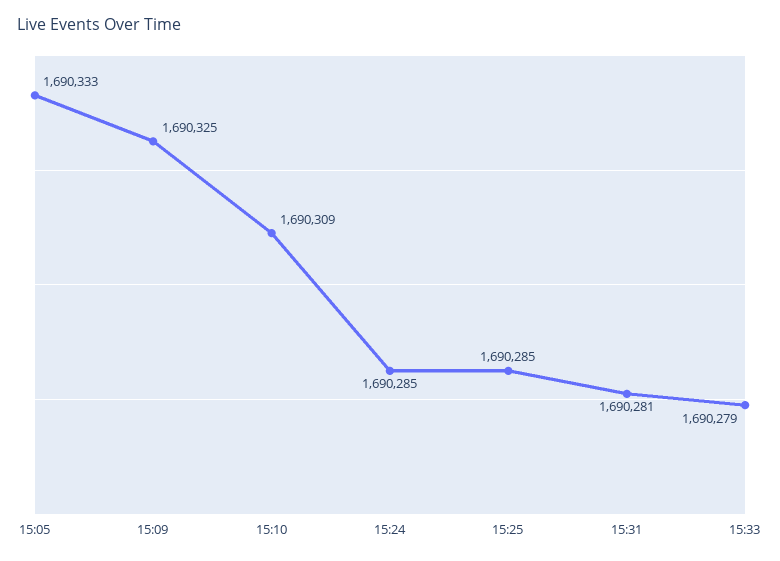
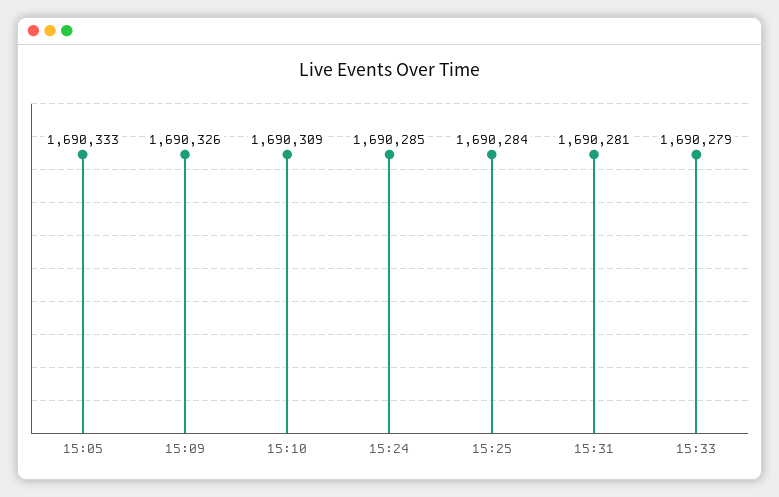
15:09: 1690325 -> 1690326
15:25: 1690285 -> 1690284

